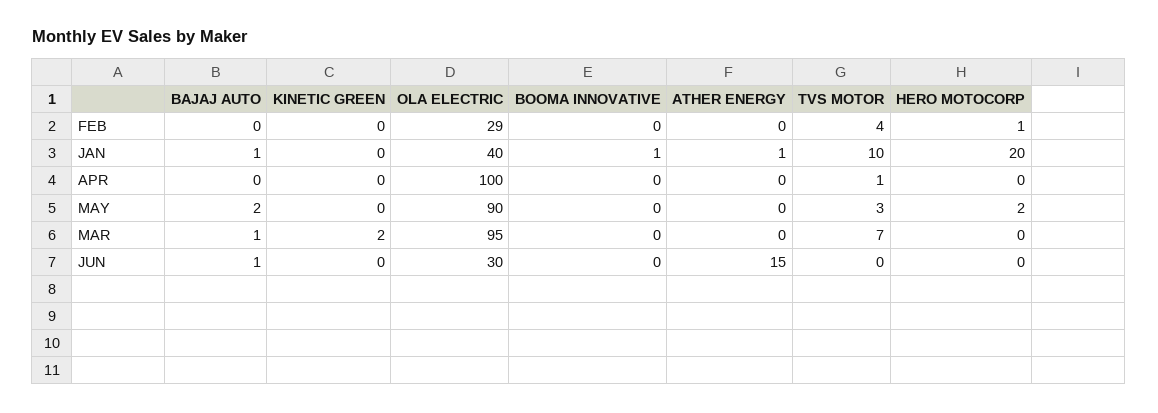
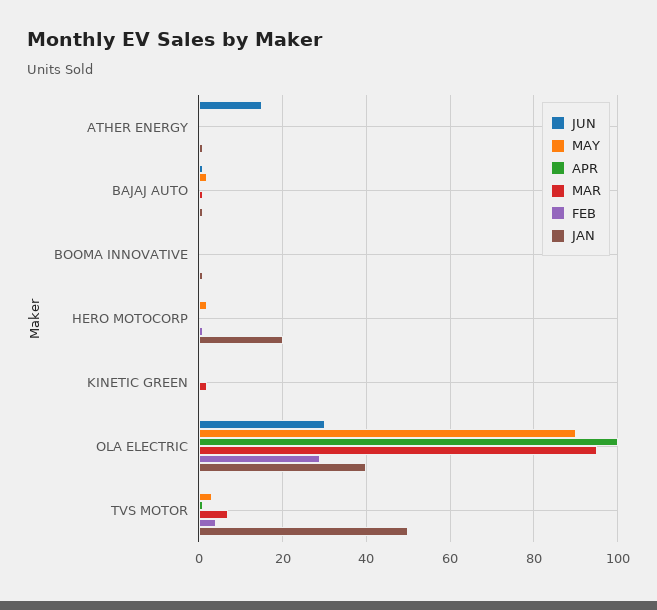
JAN, TVS MOTOR: 10 -> 50

